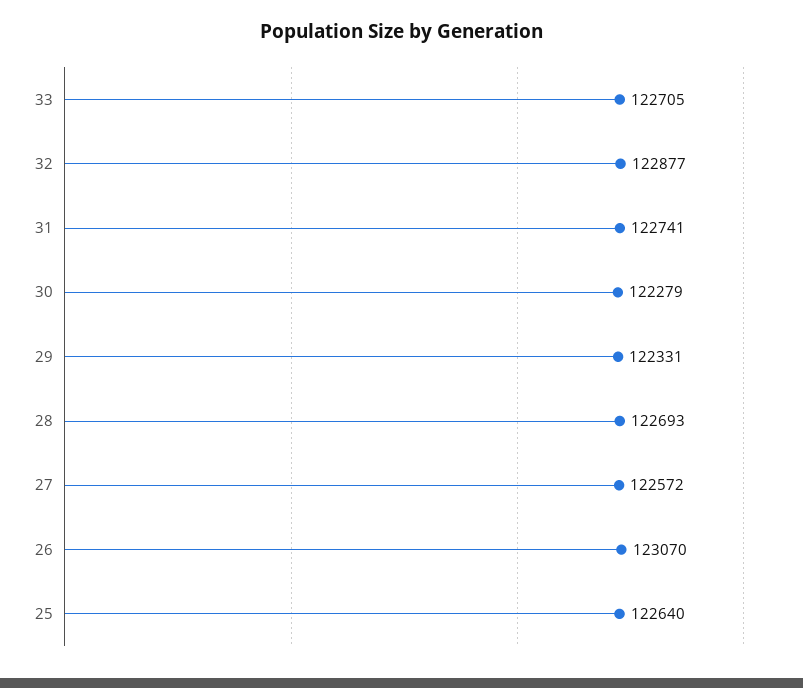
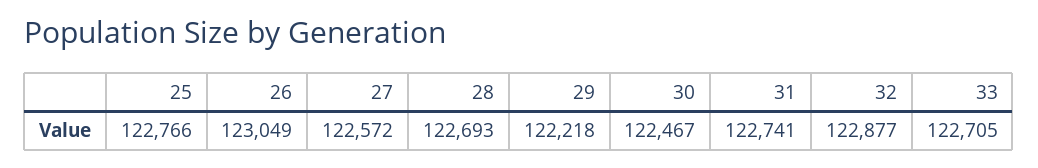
30: 122279 -> 122467
29: 122331 -> 122218
26: 123070 -> 123049
25: 122640 -> 122766

